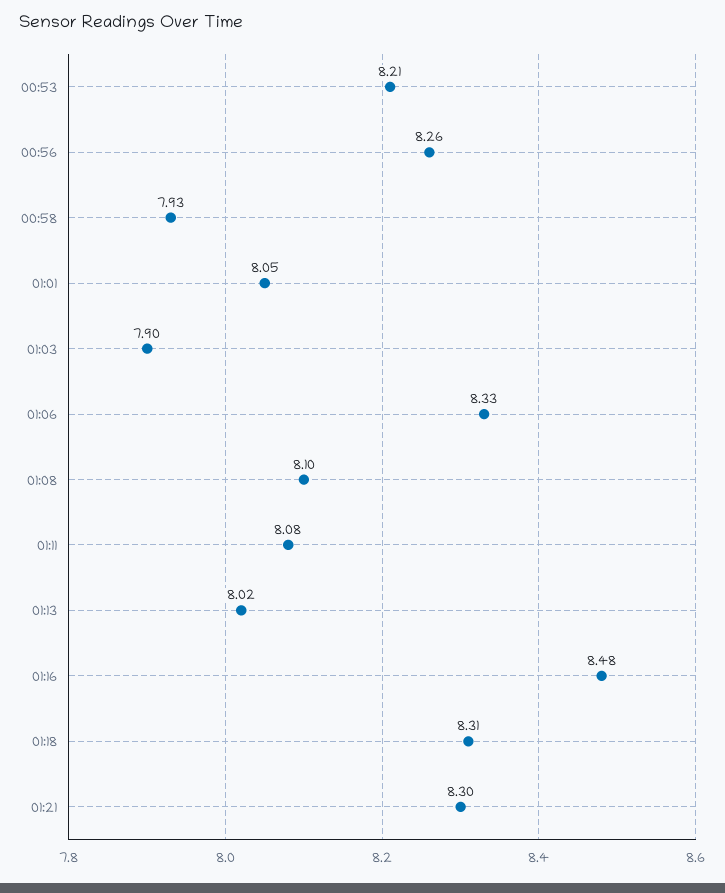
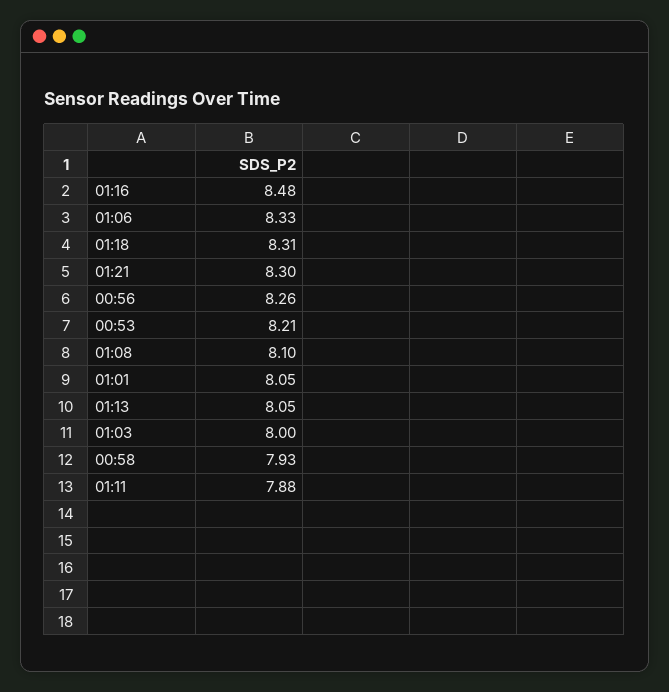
01:03: 7.9 -> 8
01:11: 8.08 -> 7.88
01:13: 8.02 -> 8.05

